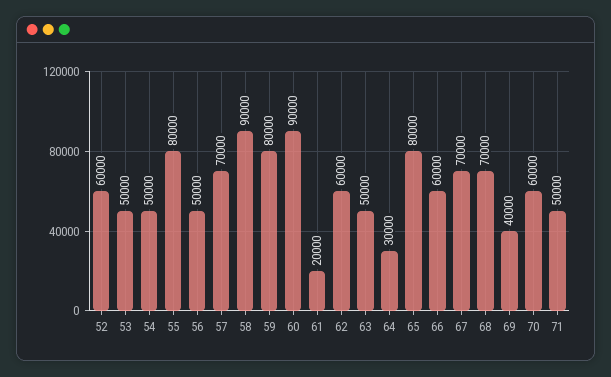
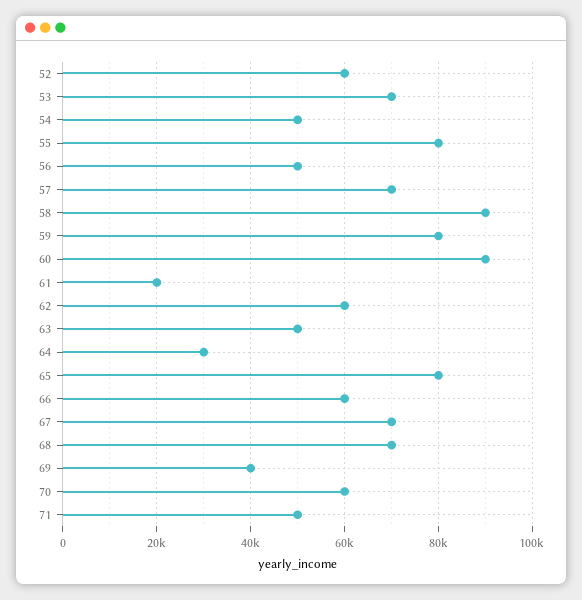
53: 50000 -> 70000

